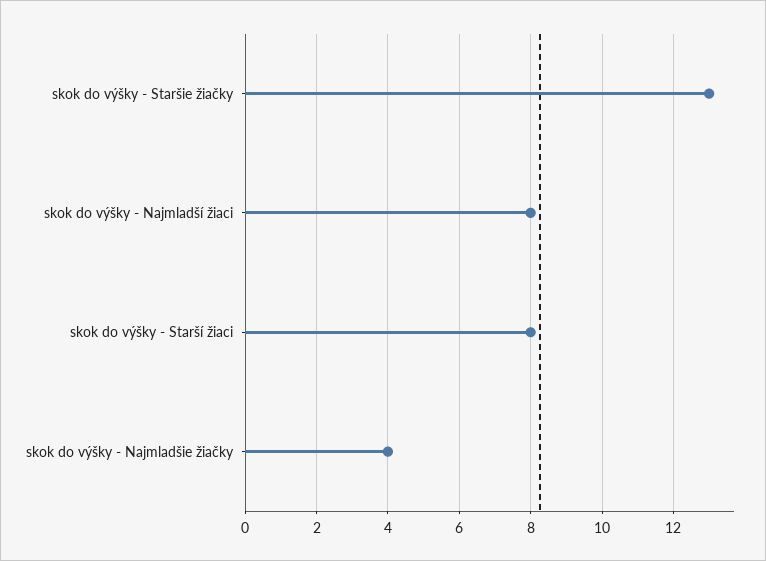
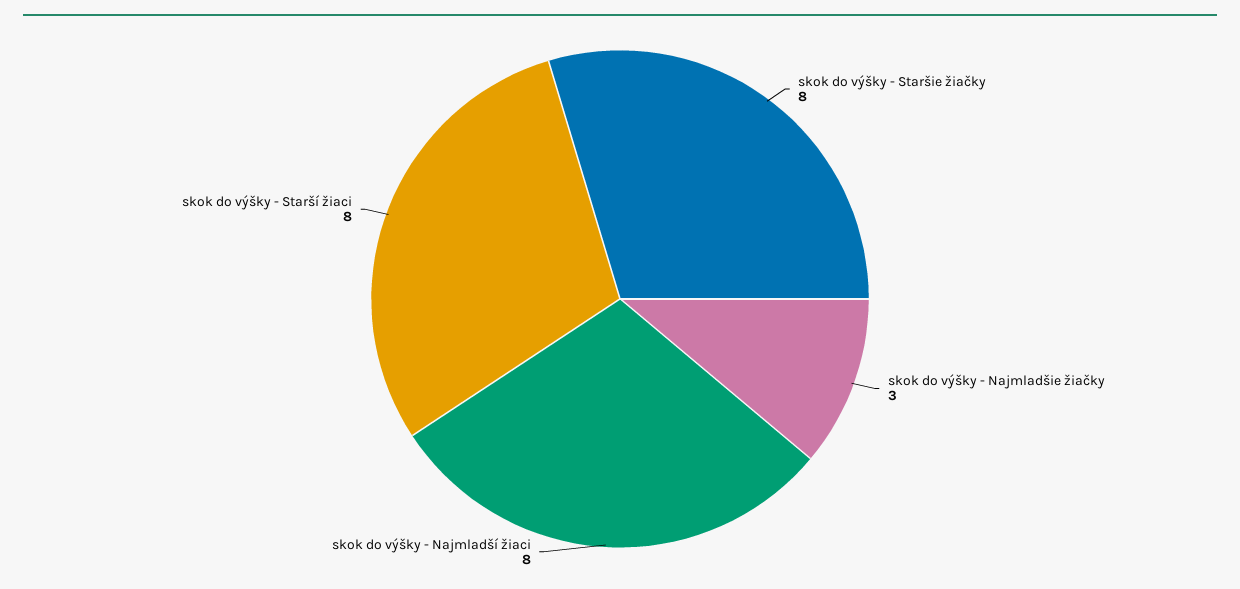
skok do výšky - Staršie žiačky: 13 -> 8
skok do výšky - Najmladšie žiačky: 4 -> 3

